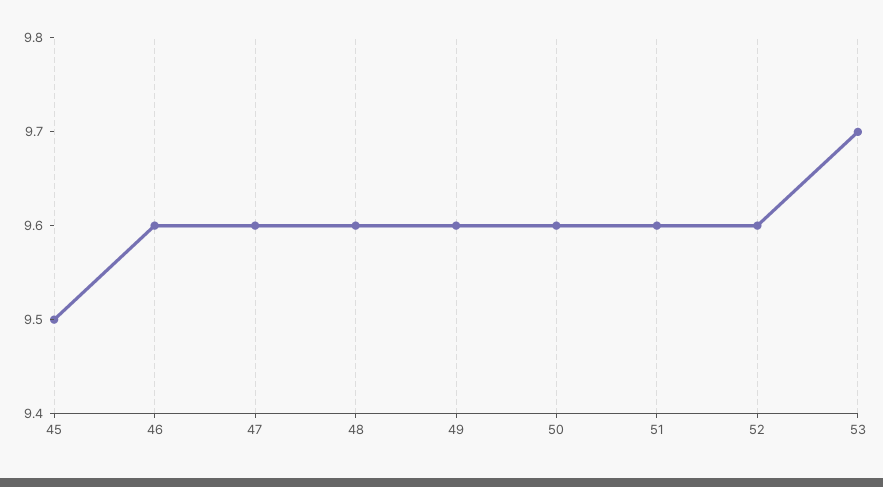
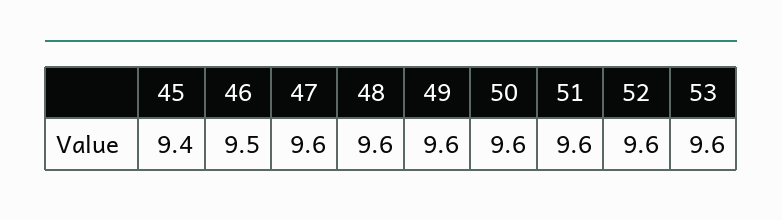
45: 9.5 -> 9.4
46: 9.6 -> 9.5
53: 9.7 -> 9.6

